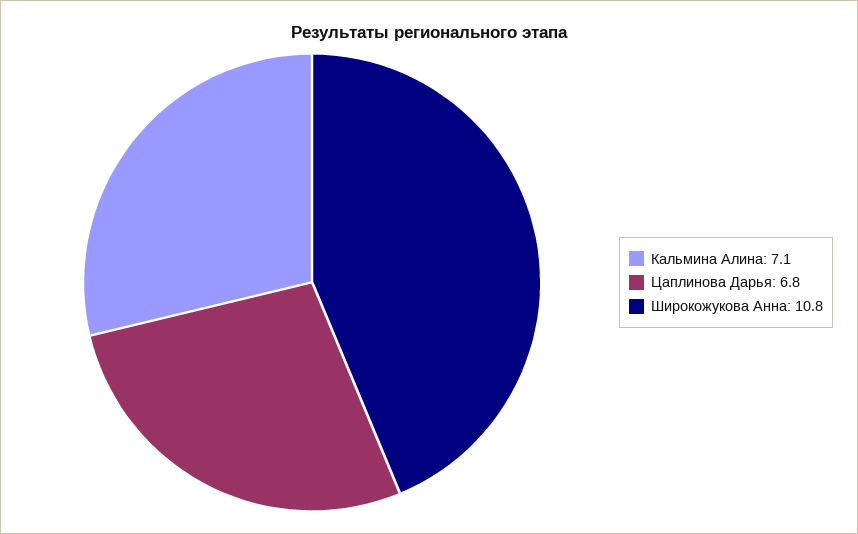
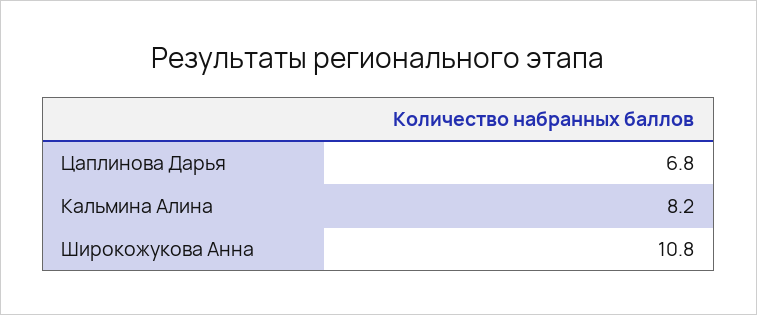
Кальмина Алина: 7.1 -> 8.2

